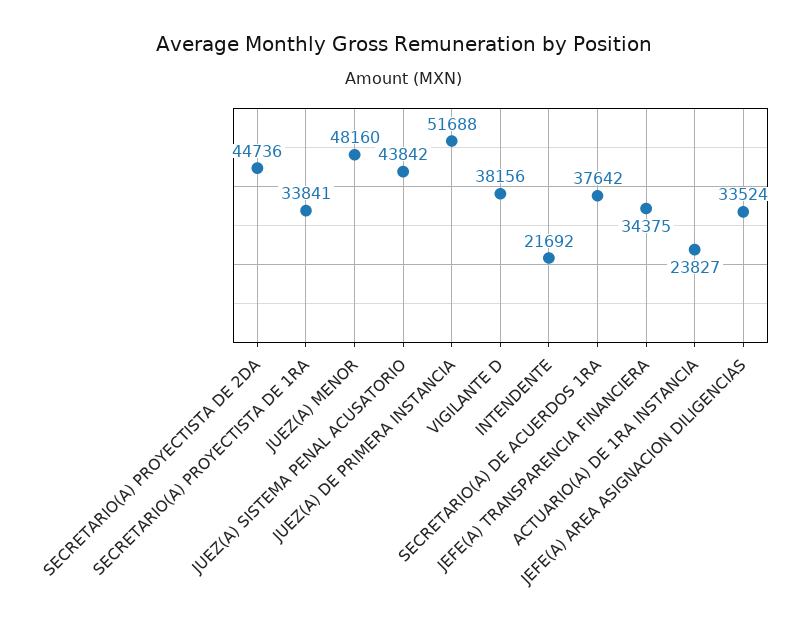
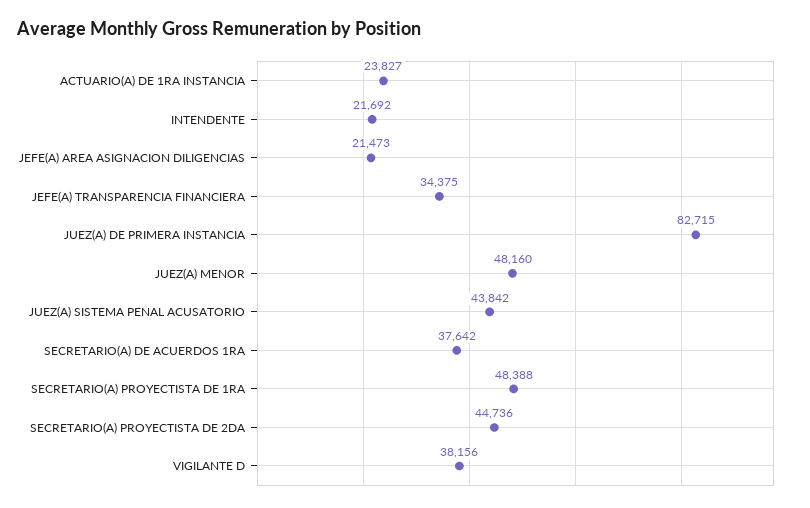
SECRETARIO(A) PROYECTISTA DE 1RA: 33841 -> 48388
JUEZ(A) DE PRIMERA INSTANCIA: 51688 -> 82715
JEFE(A) AREA ASIGNACION DILIGENCIAS: 33524 -> 21473

